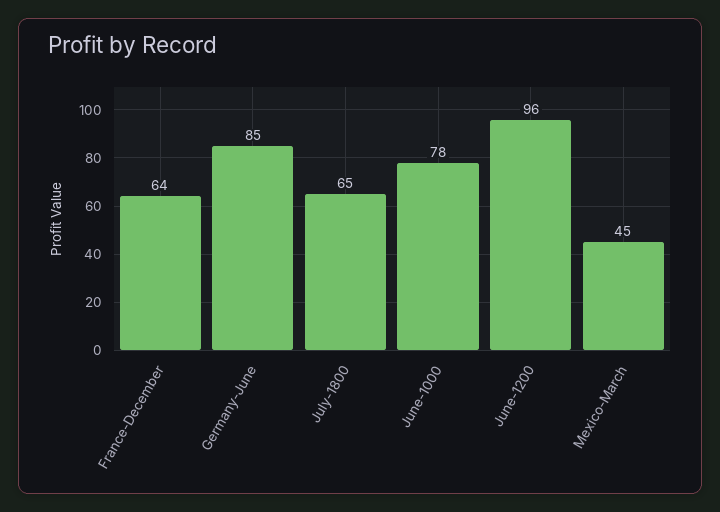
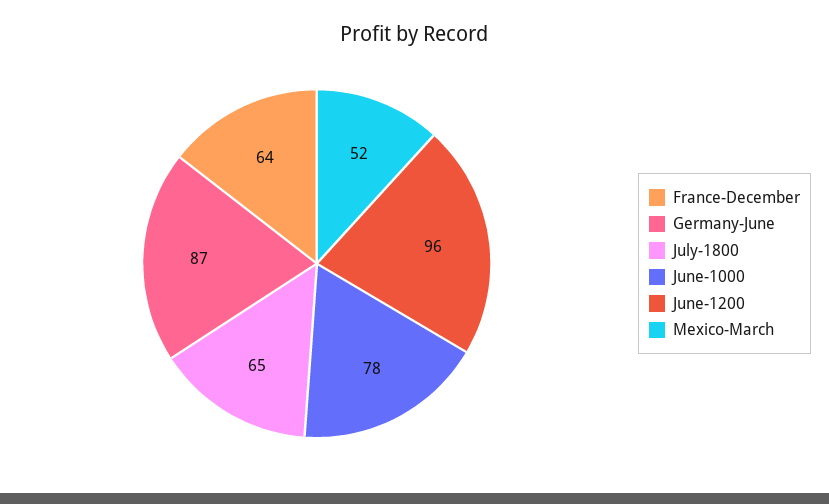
Germany-June: 85 -> 87
Mexico-March: 45 -> 52

